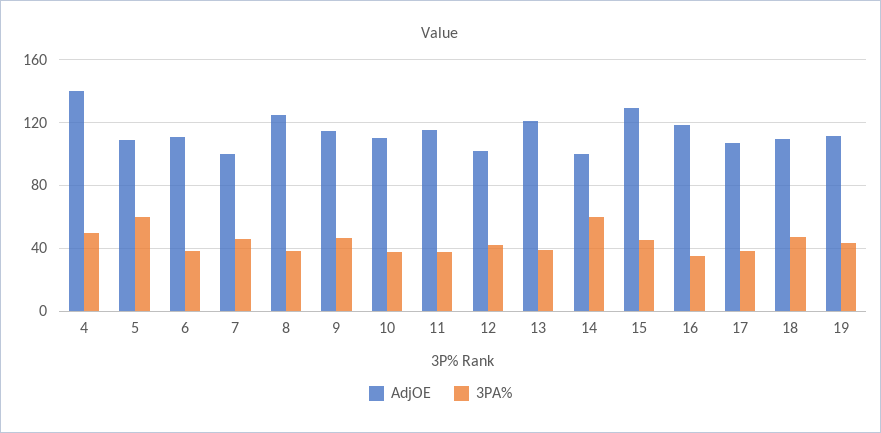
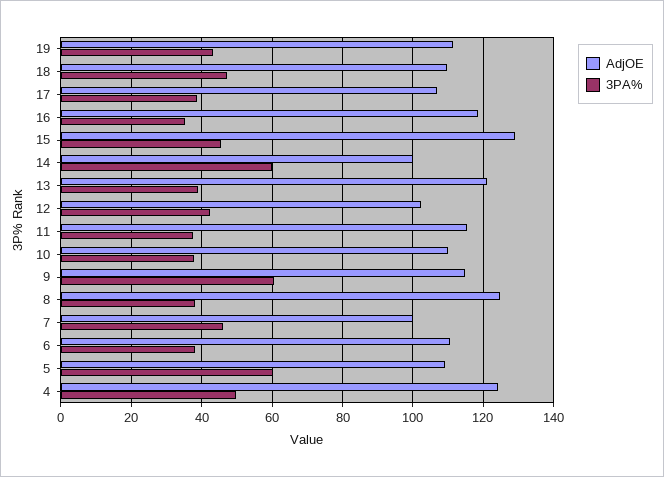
AdjOE, 4: 140 -> 124
3PA%, 9: 45 -> 60

